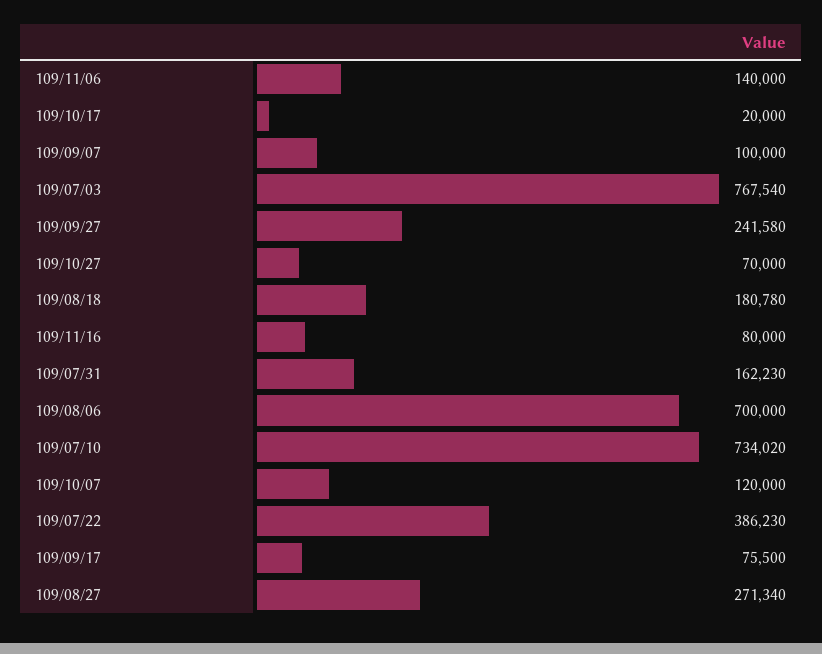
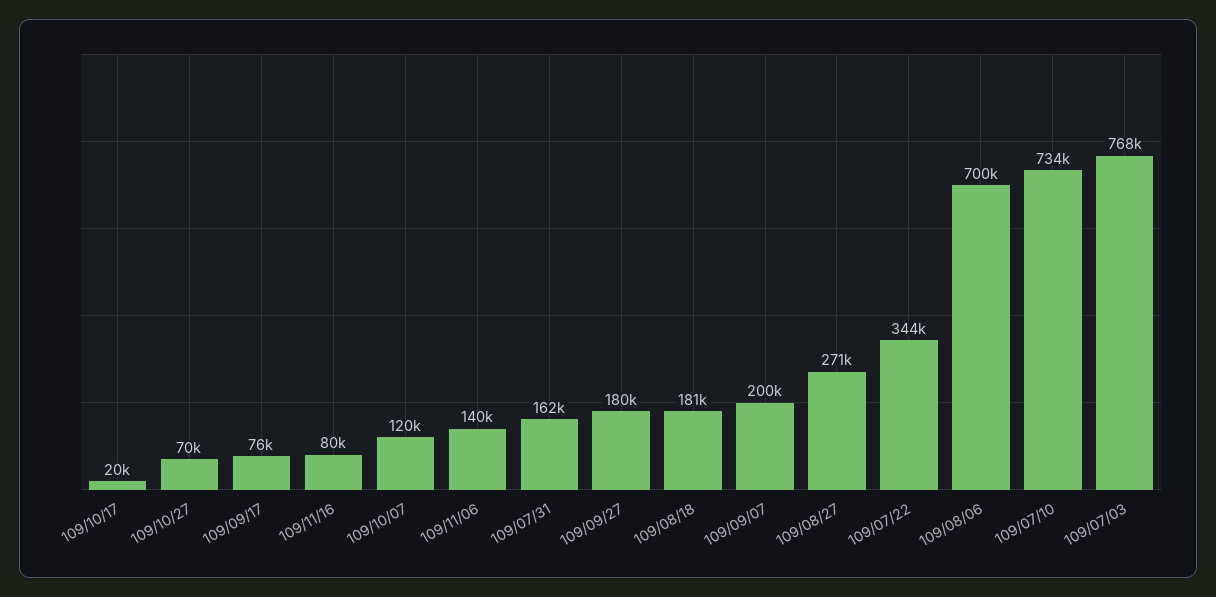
109/09/07: 100000 -> 200000
109/09/27: 241580 -> 180000
109/07/22: 386230 -> 344000

